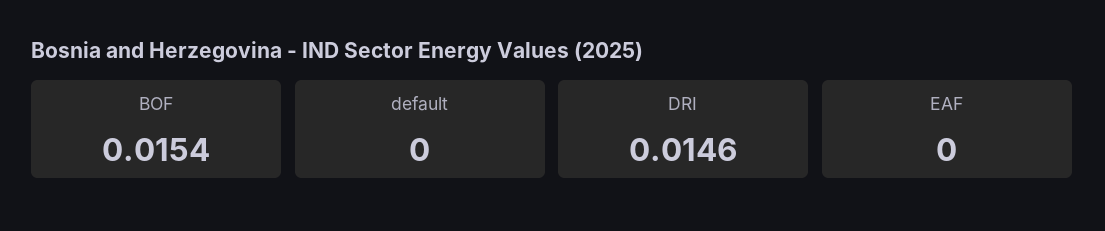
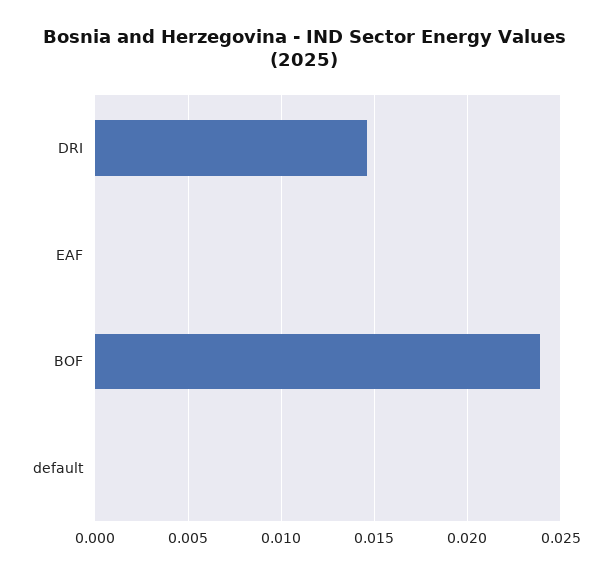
BOF: 0.0154 -> 0.024

